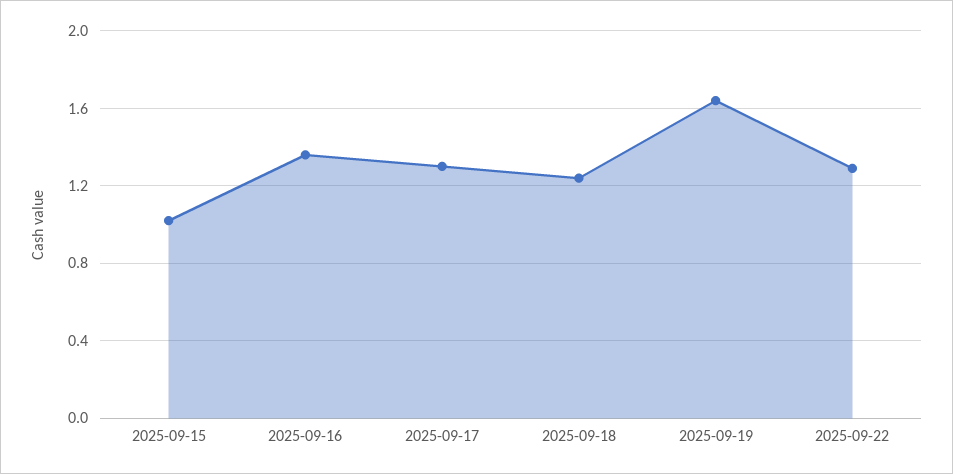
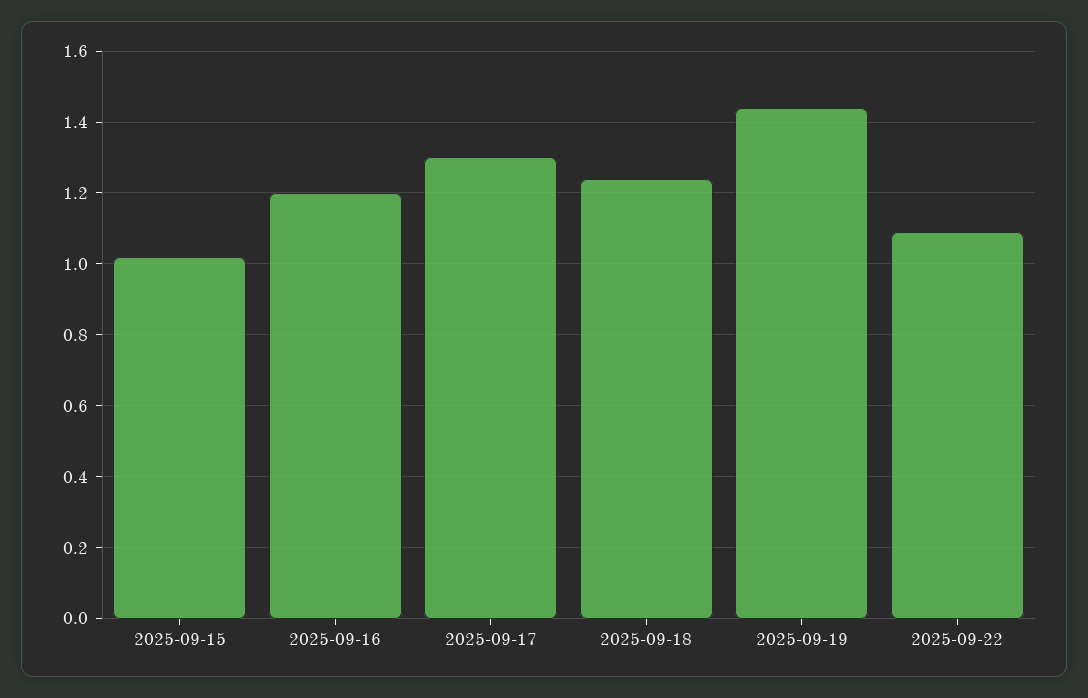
2025-09-16: 1.35 -> 1.2
2025-09-19: 1.65 -> 1.45
2025-09-22: 1.3 -> 1.1

